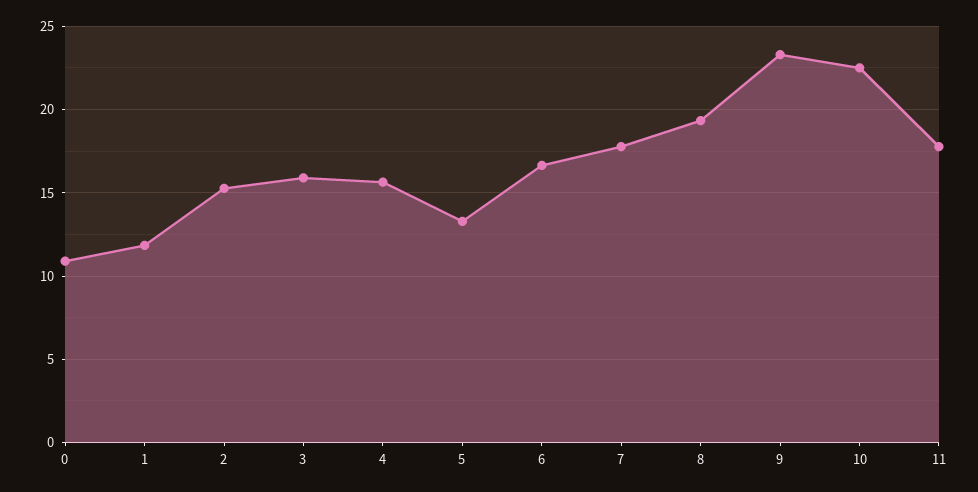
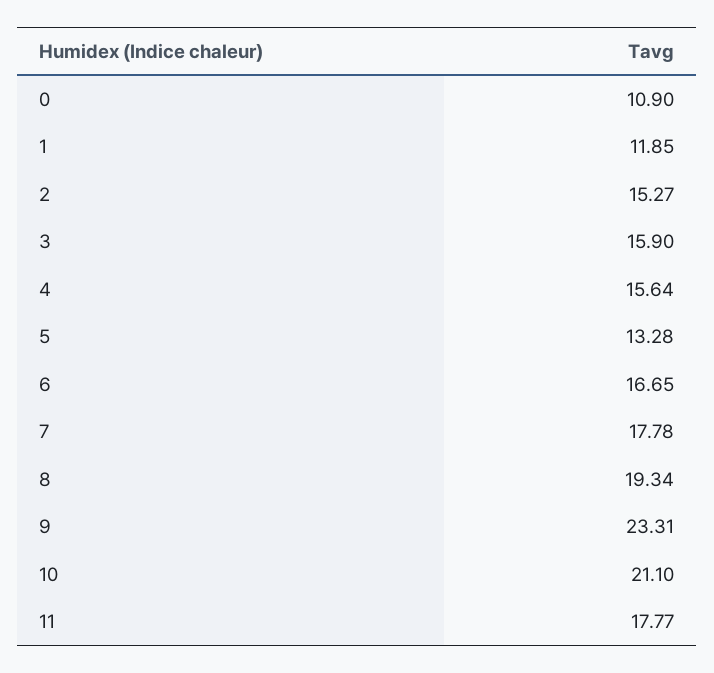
10: 22.5 -> 21.1

